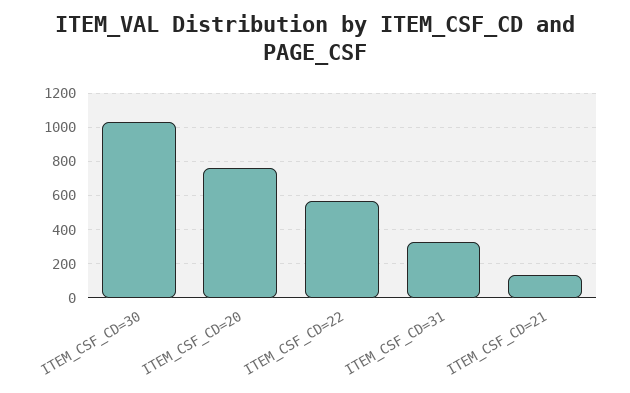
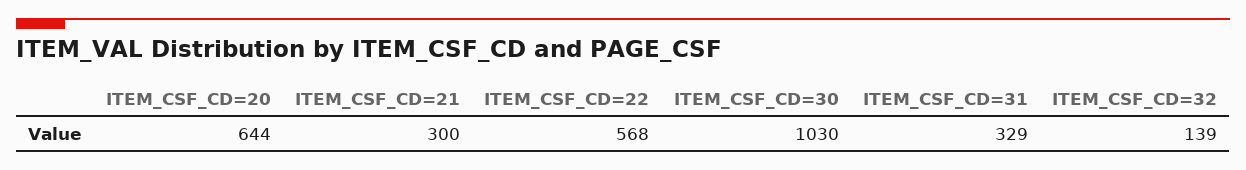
ITEM_CSF_CD=20: 750 -> 644
ITEM_CSF_CD=21: 150 -> 300
ITEM_CSF_CD=32: none -> 139

